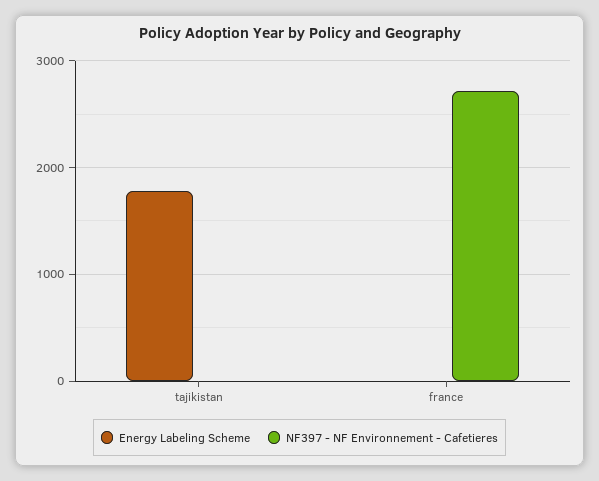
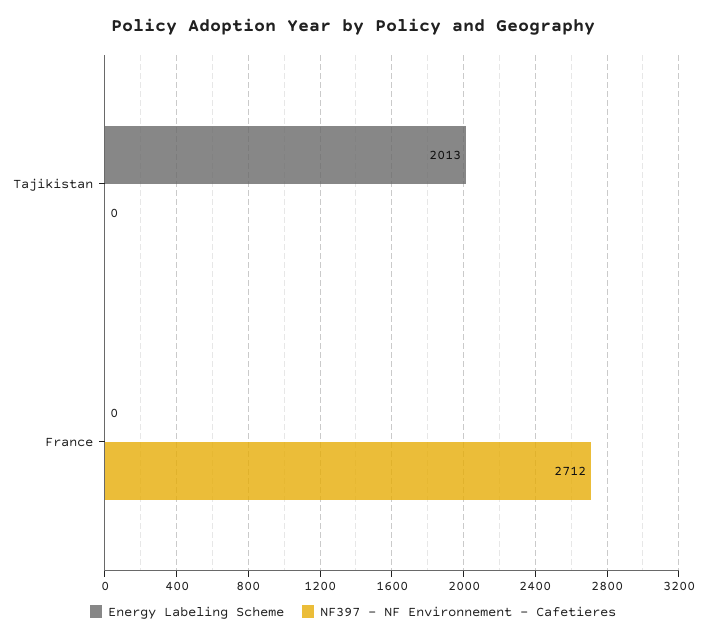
Energy Labeling Scheme, tajikistan: 1800 -> 2013

